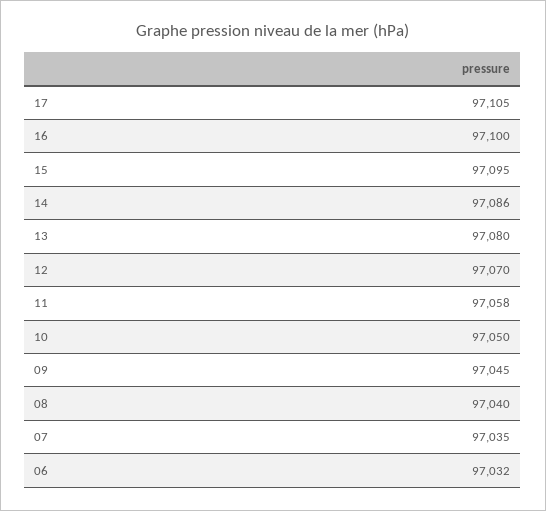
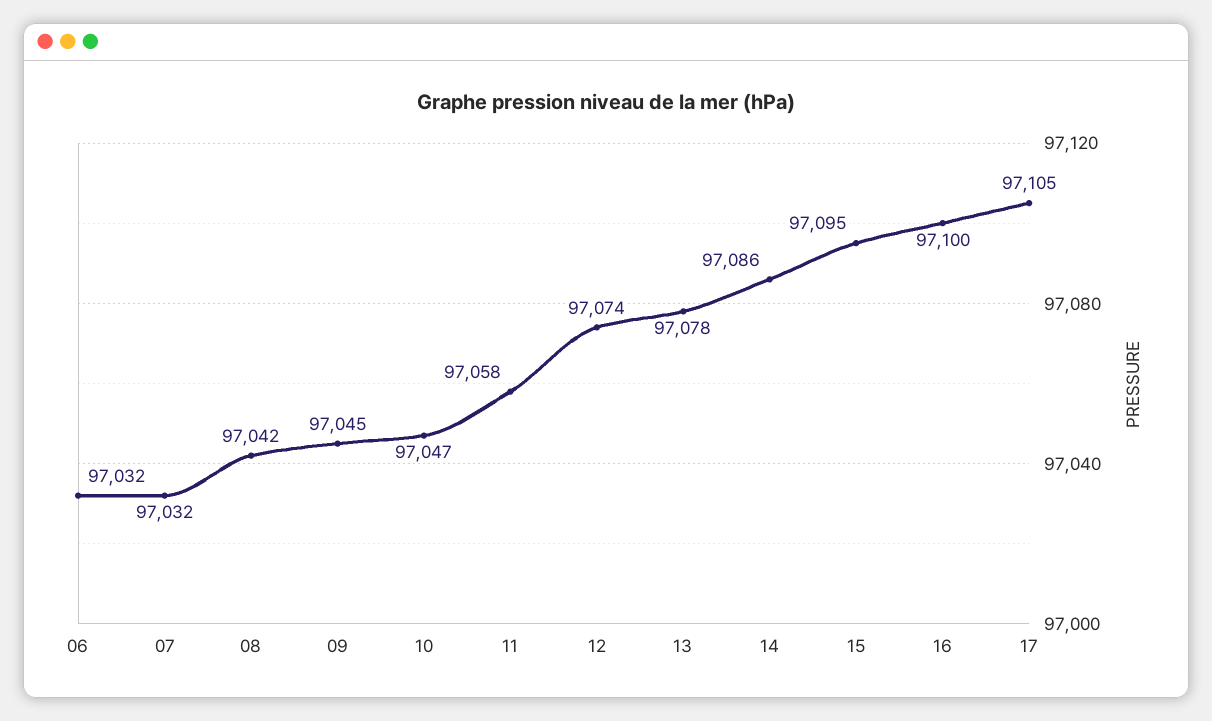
13: 97080 -> 97078
12: 97070 -> 97074
10: 97050 -> 97047
08: 97040 -> 97042
07: 97035 -> 97032

